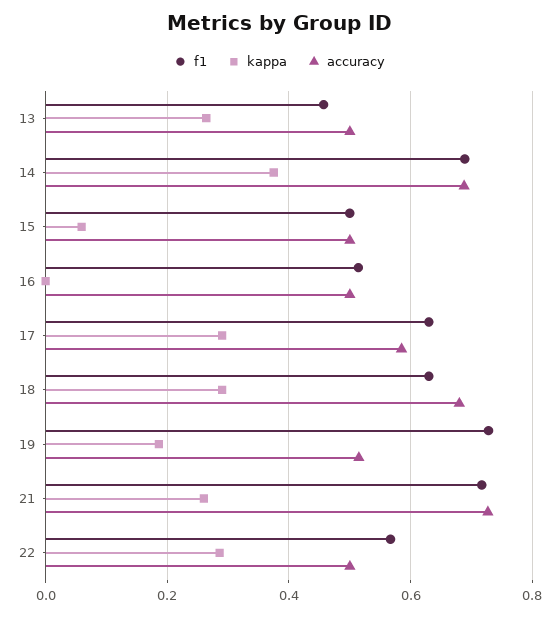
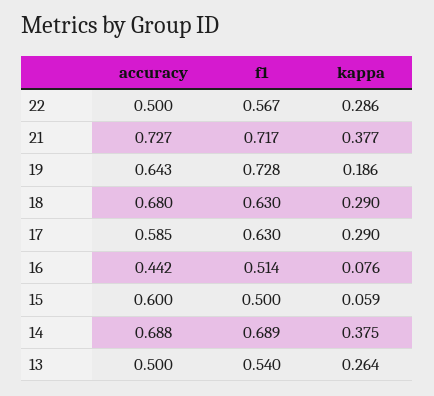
f1, 13: 0.46 -> 0.54
accuracy, 15: 0.5 -> 0.6
kappa, 16: 0 -> 0.076
accuracy, 16: 0.5 -> 0.442
accuracy, 19: 0.52 -> 0.643
kappa, 21: 0.26 -> 0.377

